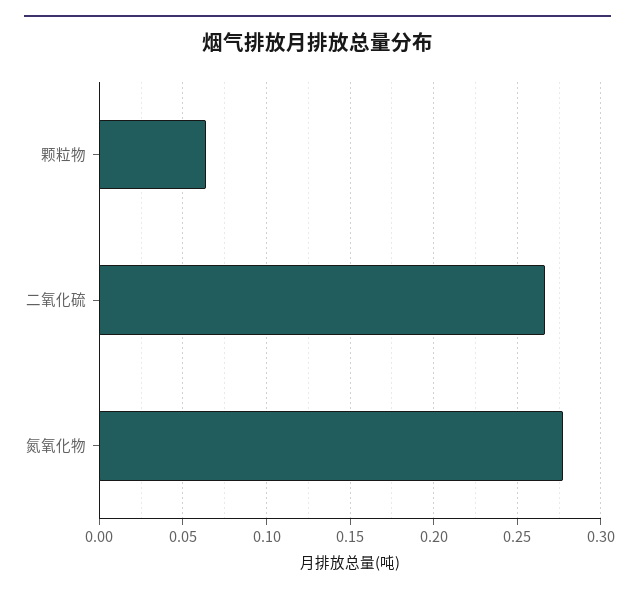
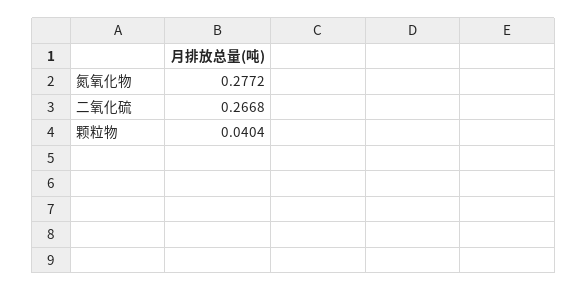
颗粒物: 0.065 -> 0.0404

